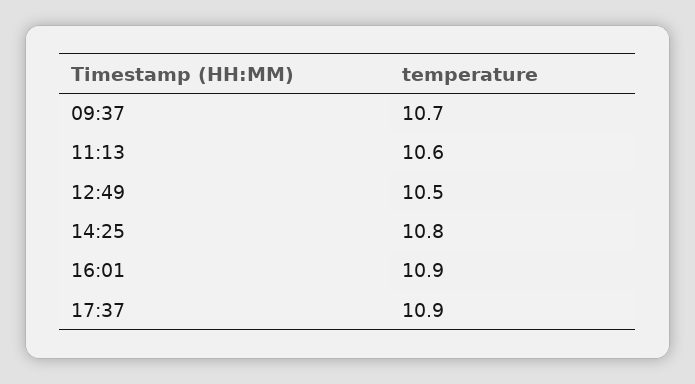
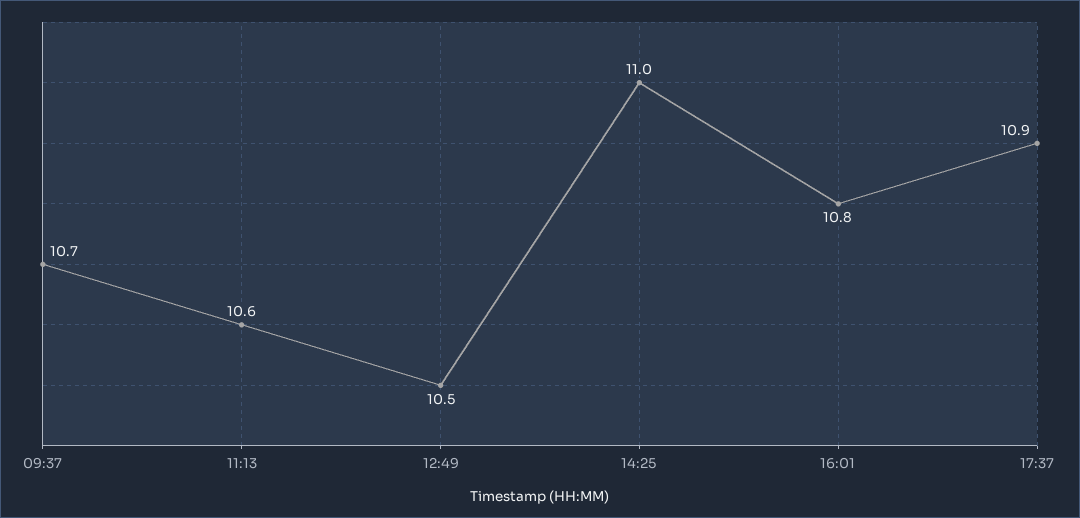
14:25: 10.8 -> 11
16:01: 10.9 -> 10.8

